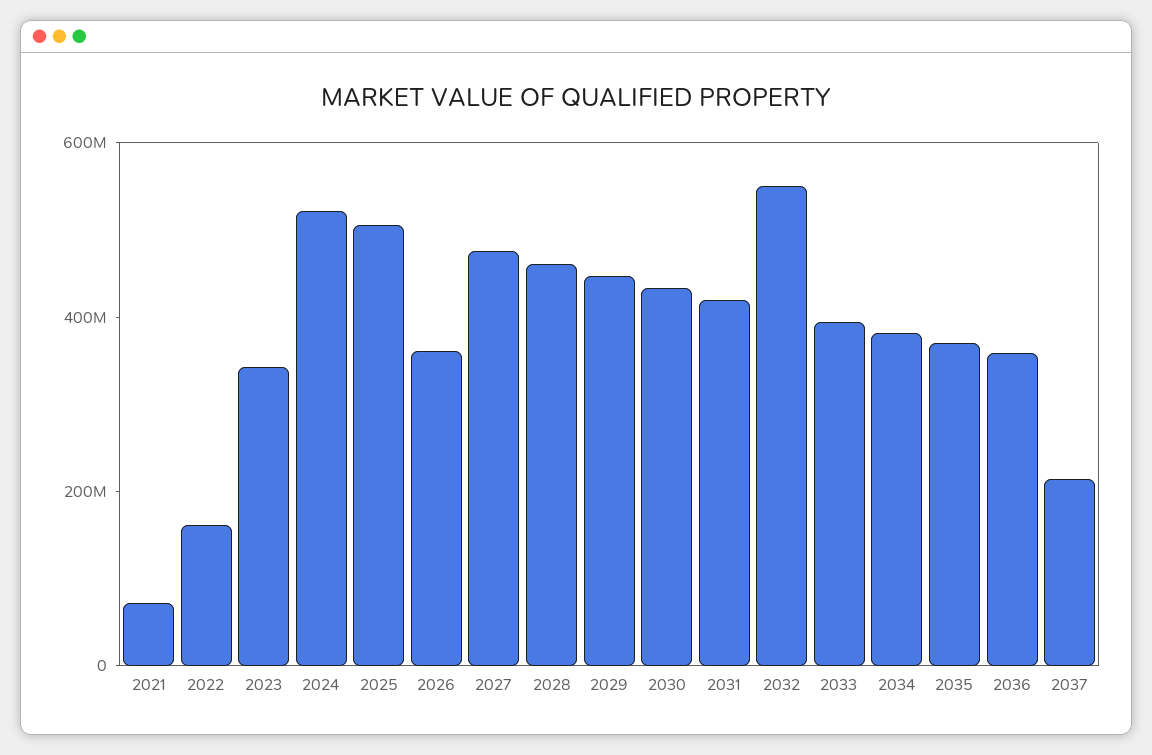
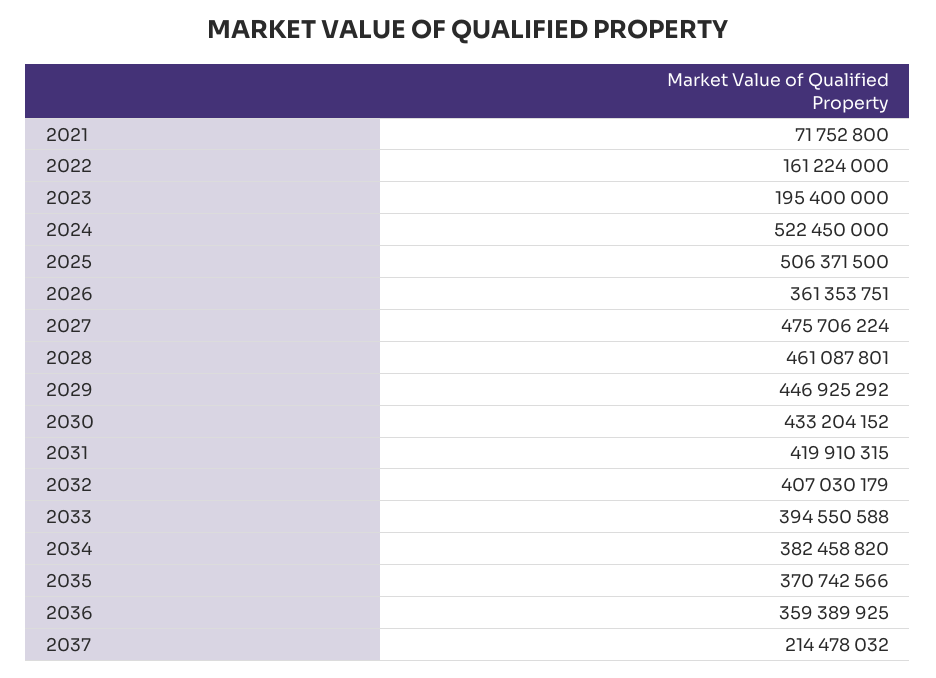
2023: 350000000 -> 195400000
2032: 550000000 -> 407030179

